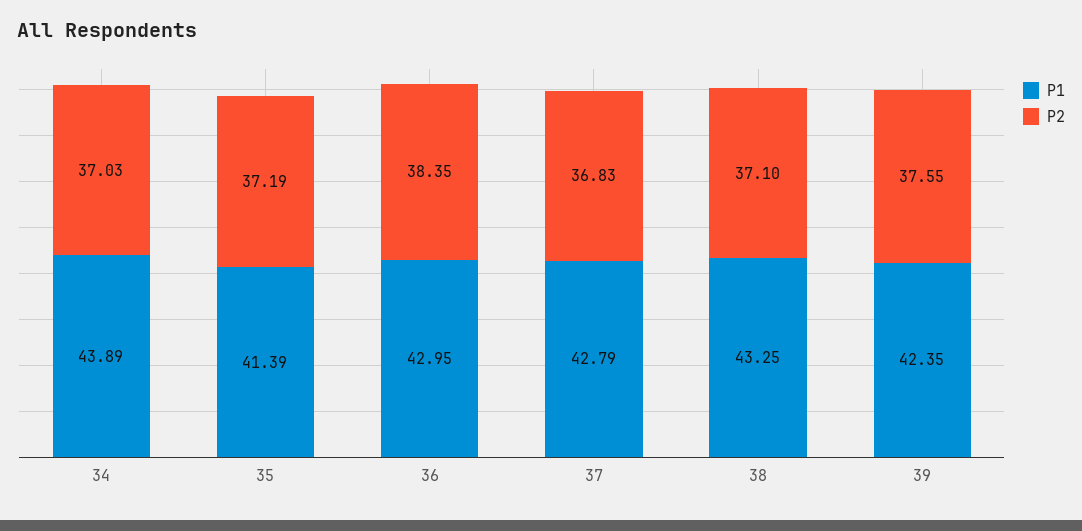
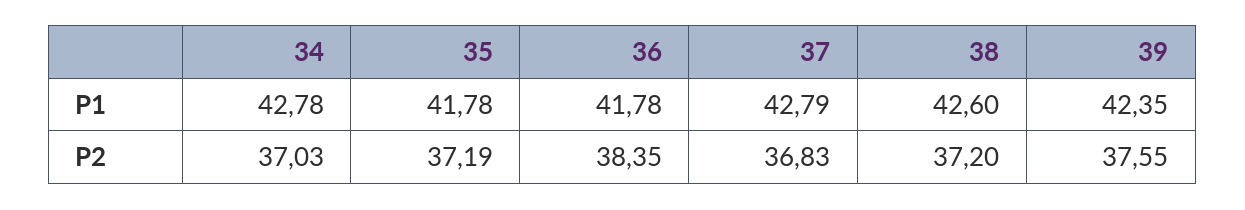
P1, 34: 43.89 -> 42.78
P1, 35: 41.39 -> 41.78
P1, 36: 42.95 -> 41.78
P1, 38: 43.25 -> 42.6
P2, 38: 37.1 -> 37.2

